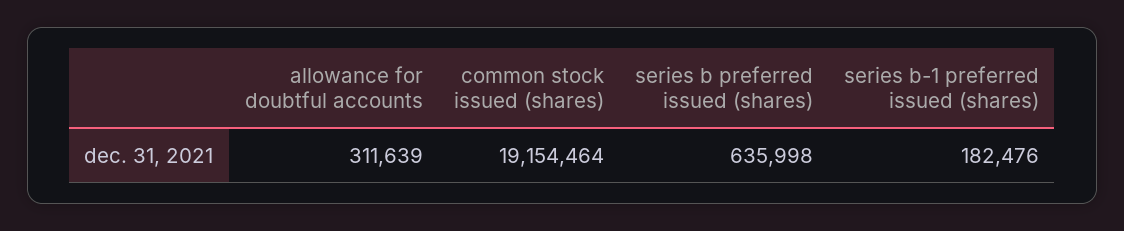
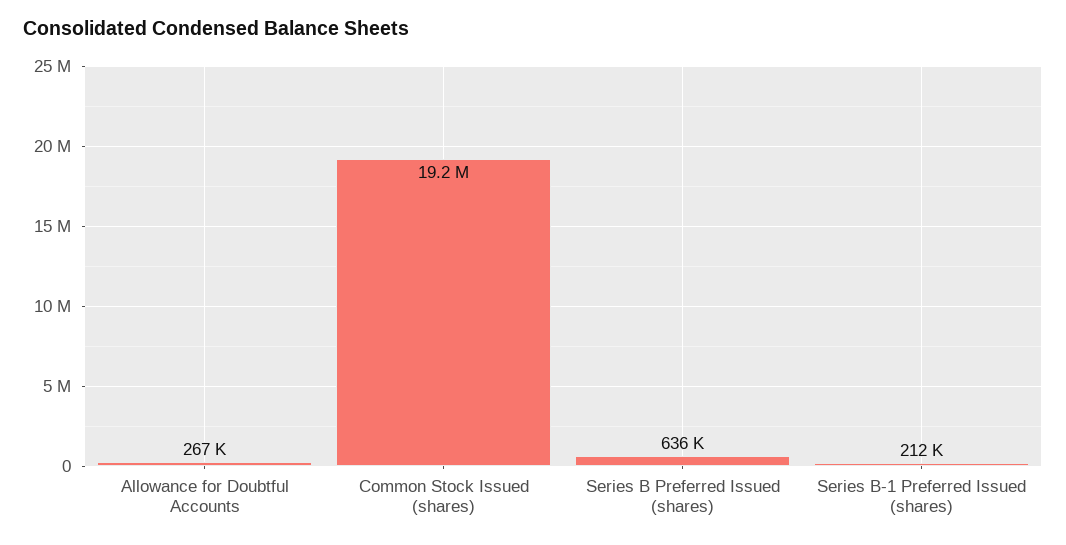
allowance for doubtful accounts: 311639 -> 267000
series b-1 preferred issued (shares): 182476 -> 212000

